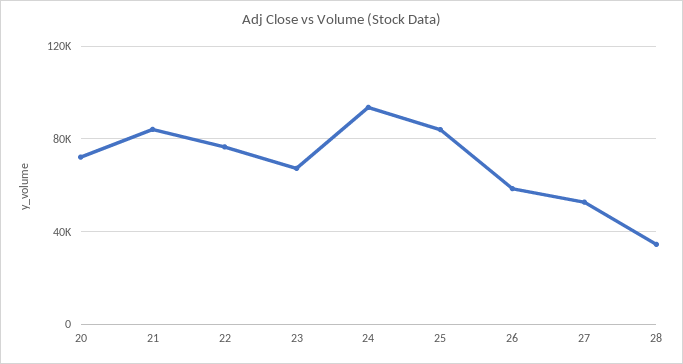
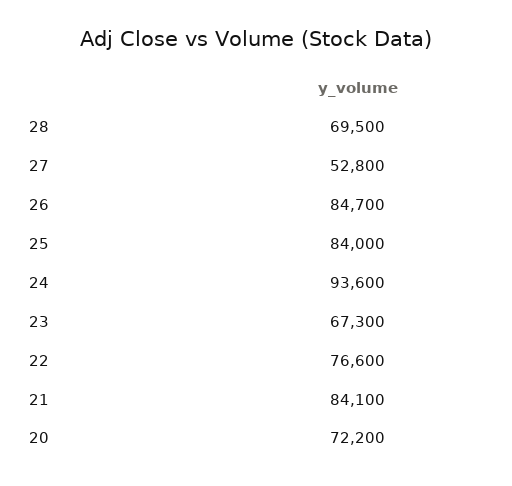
26: 60000 -> 84700
28: 35000 -> 69500

